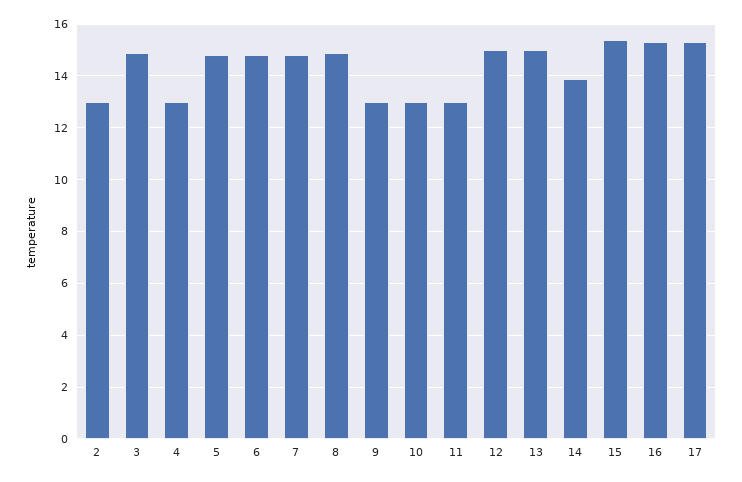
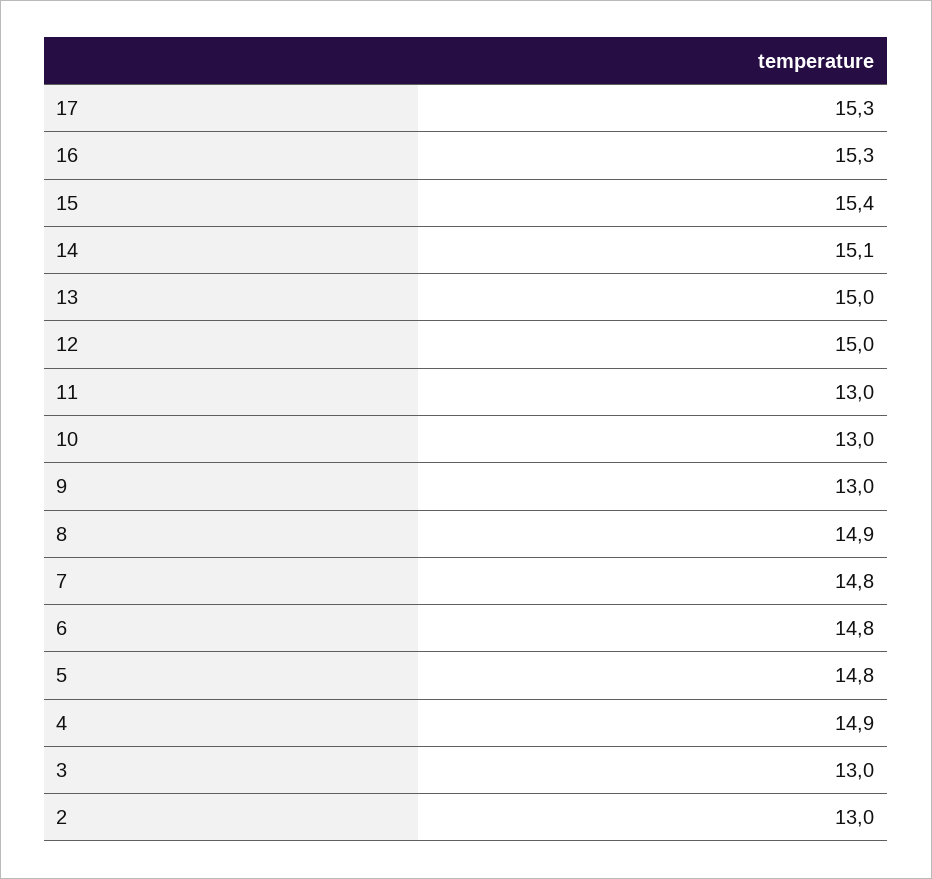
3: 15 -> 13
4: 13 -> 14.9
14: 14 -> 15.1

